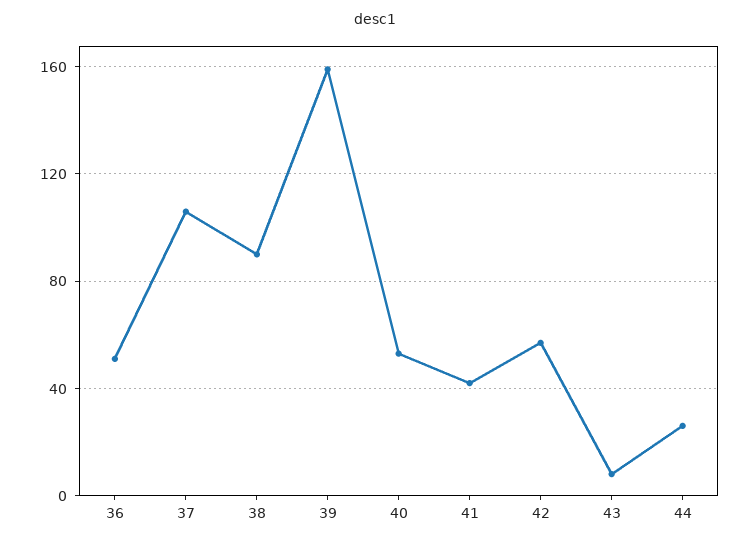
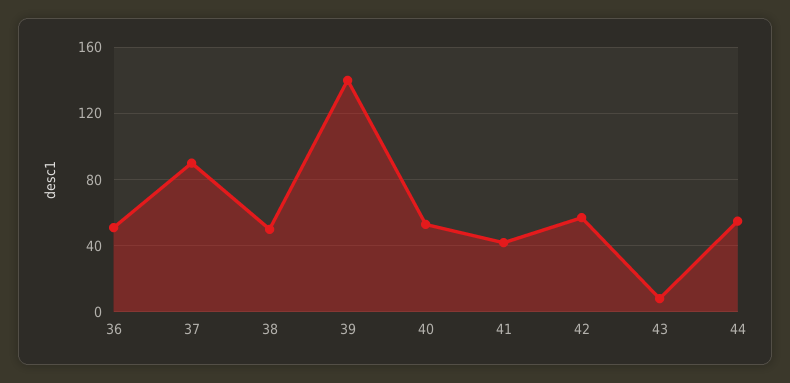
37: 105 -> 90
38: 90 -> 50
39: 160 -> 140
44: 25 -> 55

